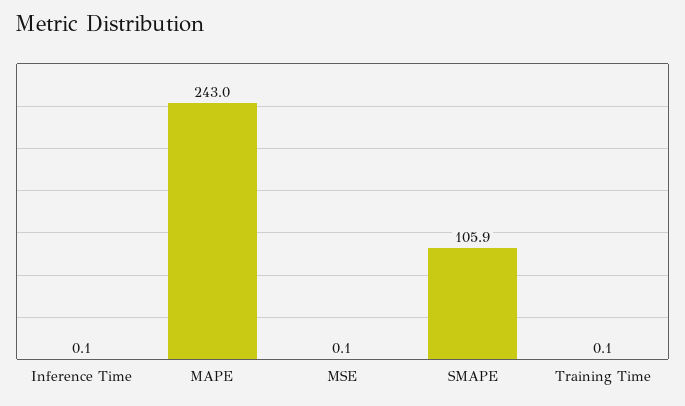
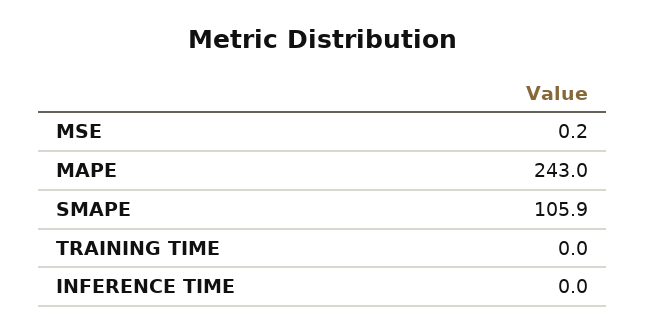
Inference Time: 0.1 -> 0
MSE: 0.1 -> 0.2
Training Time: 0.1 -> 0

